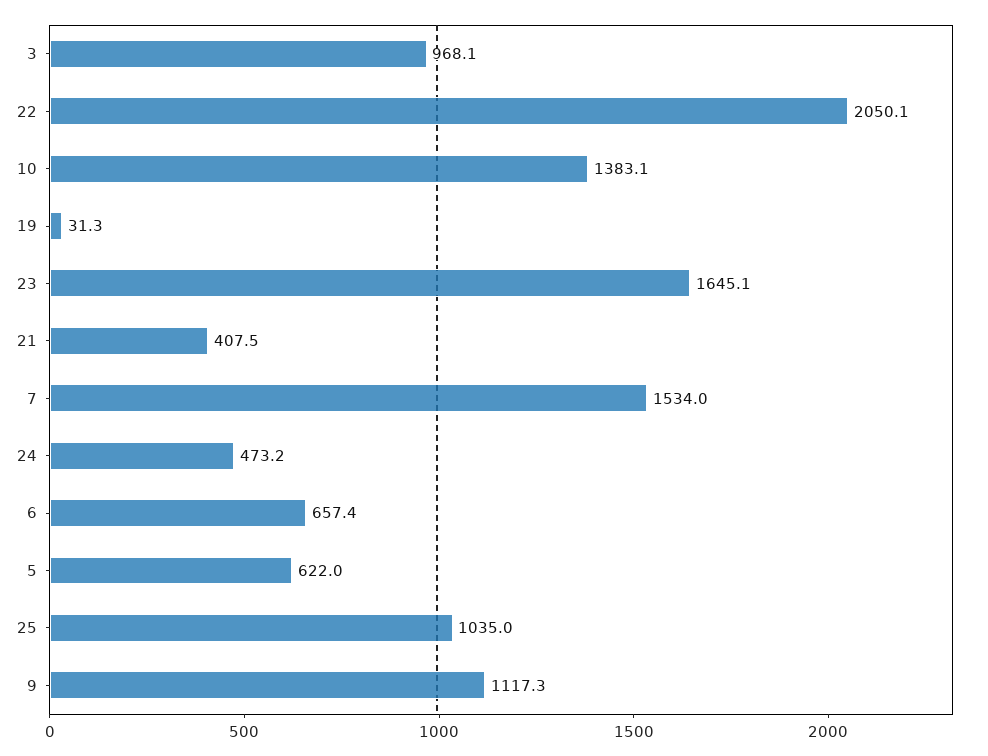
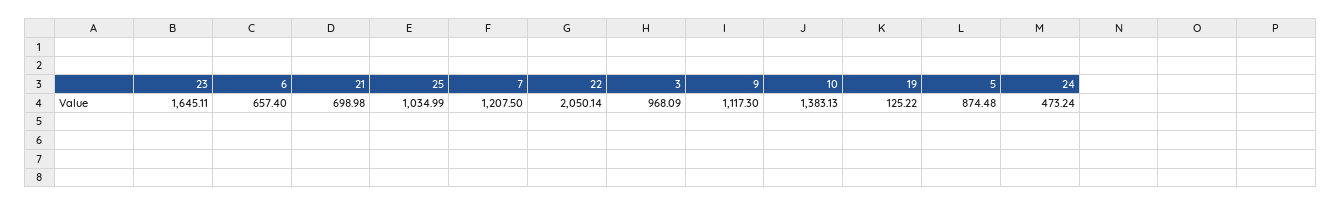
19: 31.3 -> 125.22
21: 407.5 -> 698.98
7: 1534 -> 1207.5
5: 622 -> 874.48

